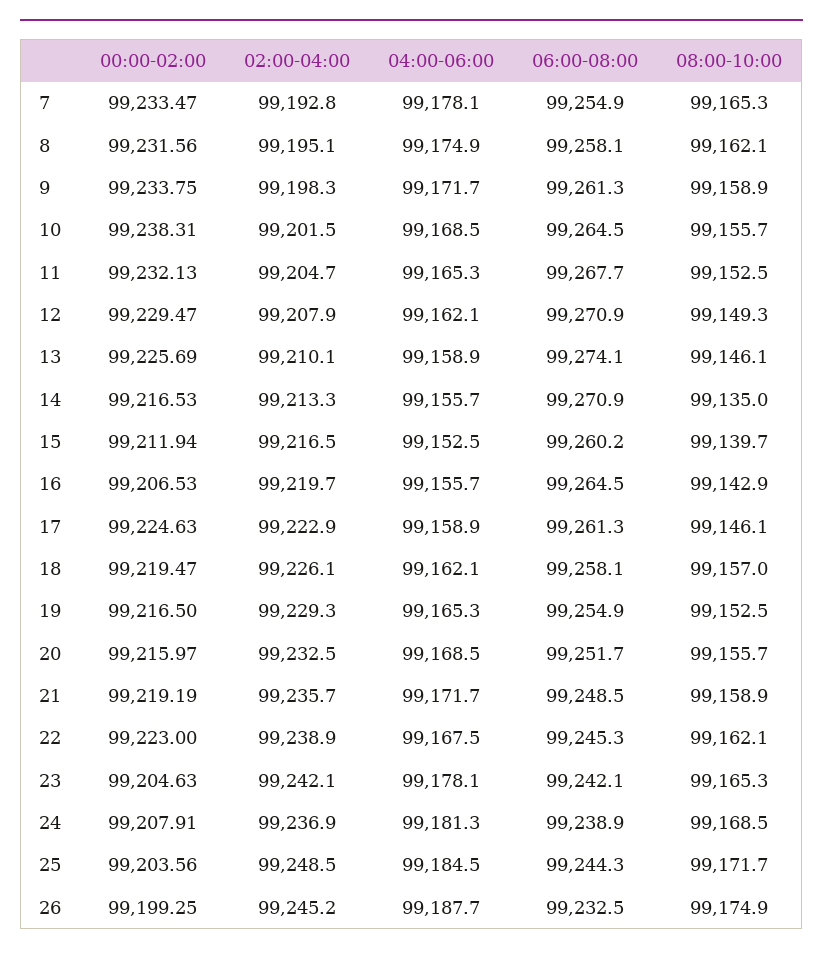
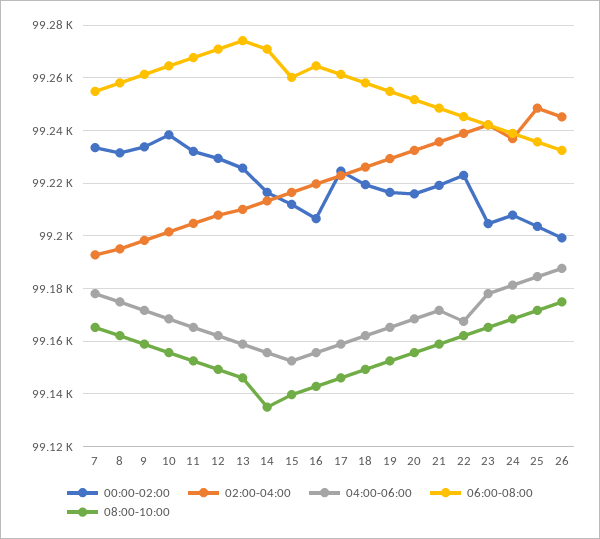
08:00-10:00, 18: 99157 -> 99150
06:00-08:00, 25: 99244.3 -> 99235

